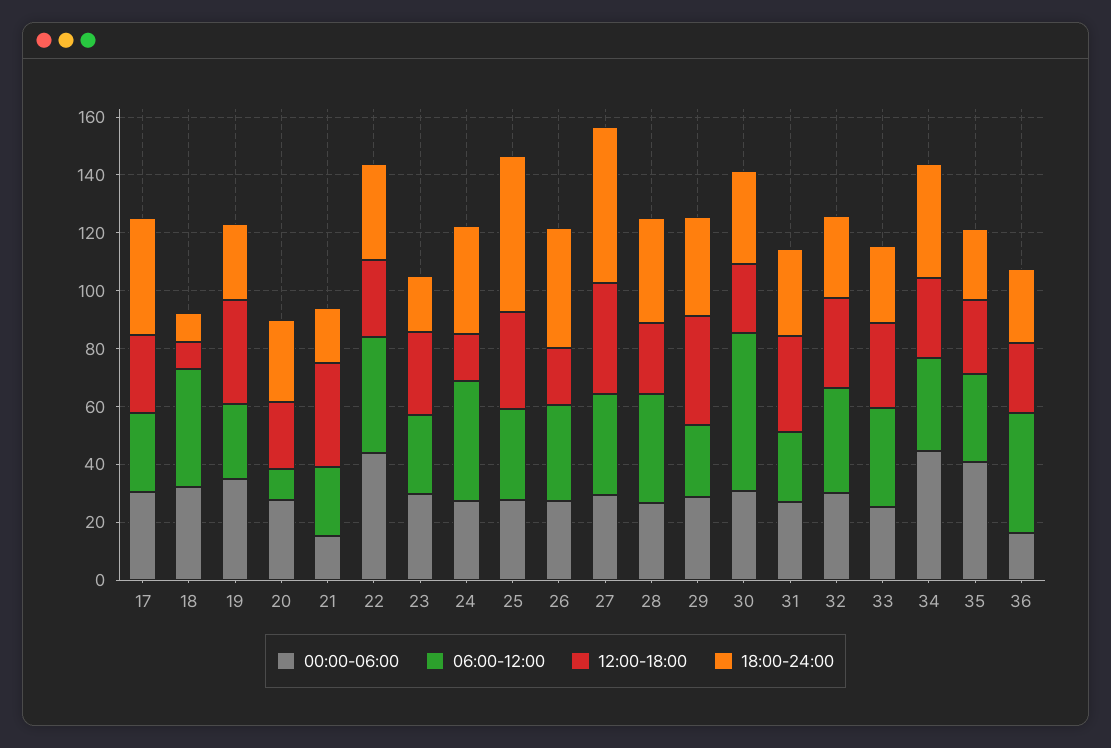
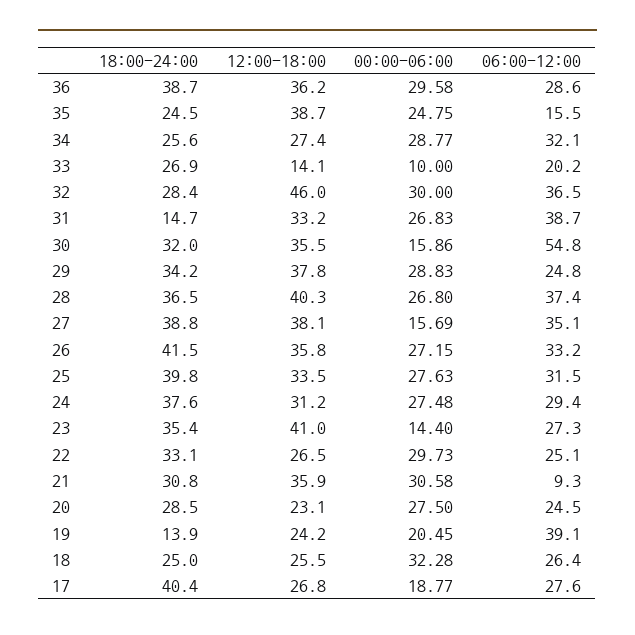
00:00-06:00, 17: 30 -> 18.77
06:00-12:00, 18: 40 -> 26.4
12:00-18:00, 18: 10 -> 25.5
18:00-24:00, 18: 10 -> 25
00:00-06:00, 19: 35 -> 20.45
06:00-12:00, 19: 25 -> 39.1
12:00-18:00, 19: 35 -> 24.2
18:00-24:00, 19: 25 -> 13.9
06:00-12:00, 20: 10 -> 24.5
00:00-06:00, 21: 15 -> 30.58
06:00-12:00, 21: 25 -> 9.3
18:00-24:00, 21: 20 -> 30.8
00:00-06:00, 22: 45 -> 29.73
06:00-12:00, 22: 40 -> 25.1
00:00-06:00, 23: 30 -> 14.4
12:00-18:00, 23: 30 -> 41
18:00-24:00, 23: 20 -> 35.4
06:00-12:00, 24: 40 -> 29.4
12:00-18:00, 24: 15 -> 31.2
18:00-24:00, 25: 55 -> 39.8
12:00-18:00, 26: 20 -> 35.8
00:00-06:00, 27: 30 -> 15.69
18:00-24:00, 27: 55 -> 38.8
12:00-18:00, 28: 25 -> 40.3
00:00-06:00, 30: 30 -> 15.86
12:00-18:00, 30: 25 -> 35.5
06:00-12:00, 31: 25 -> 38.7
18:00-24:00, 31: 30 -> 14.7
12:00-18:00, 32: 30 -> 46
00:00-06:00, 33: 25 -> 10
06:00-12:00, 33: 35 -> 20.2
12:00-18:00, 33: 30 -> 14.1
00:00-06:00, 34: 45 -> 28.77
18:00-24:00, 34: 40 -> 25.6
00:00-06:00, 35: 40 -> 24.75
06:00-12:00, 35: 30 -> 15.5
12:00-18:00, 35: 25 -> 38.7
00:00-06:00, 36: 15 -> 29.58
06:00-12:00, 36: 40 -> 28.6
12:00-18:00, 36: 25 -> 36.2
18:00-24:00, 36: 25 -> 38.7

